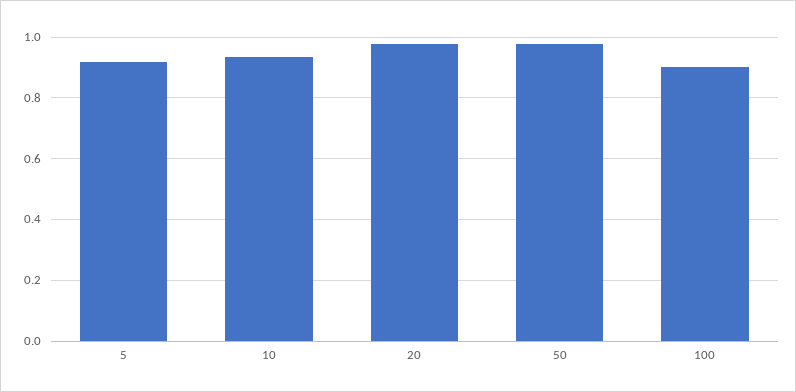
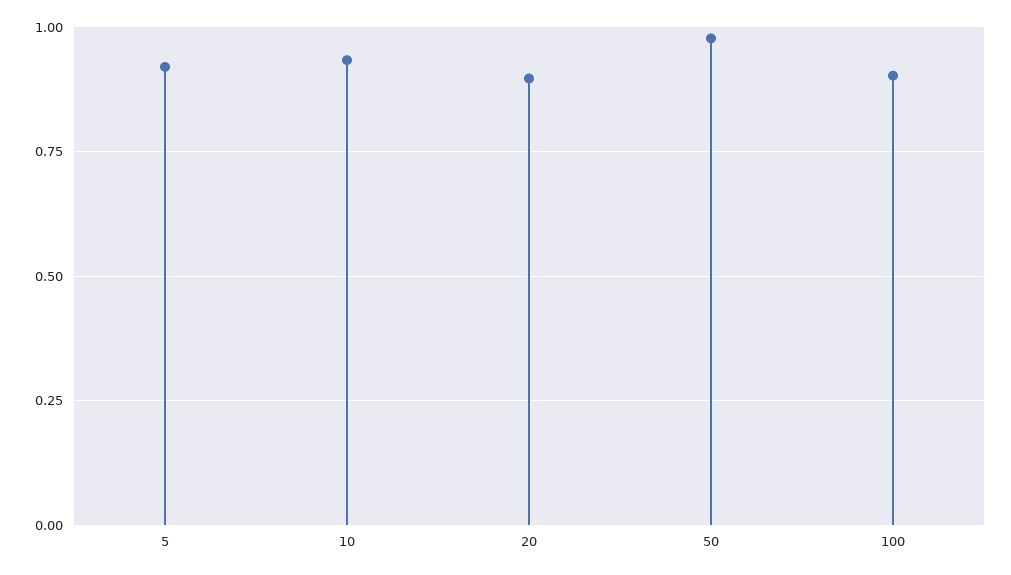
20: 0.98 -> 0.9

